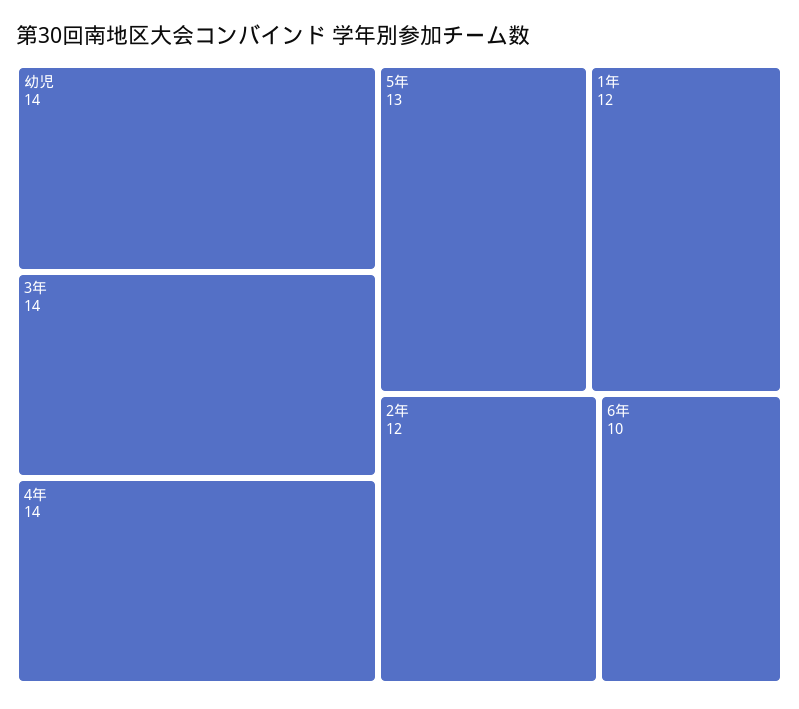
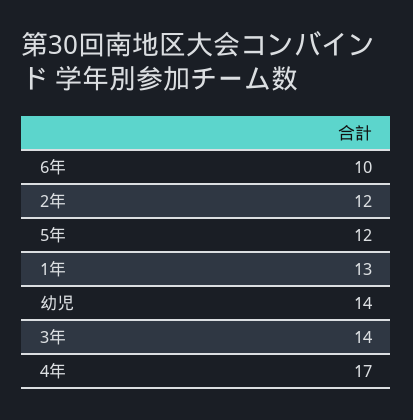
4年: 14 -> 17
5年: 13 -> 12
1年: 12 -> 13

